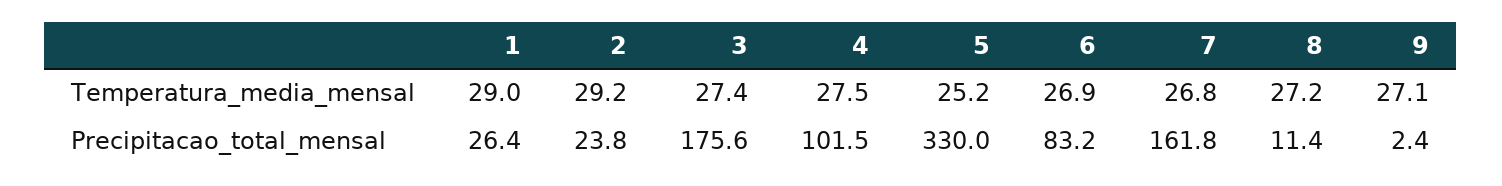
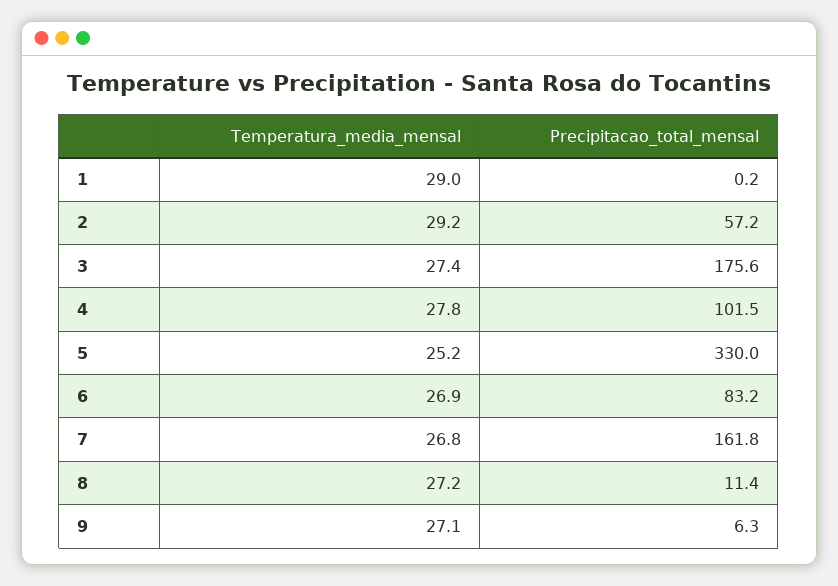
4, Temperatura_media_mensal: 27.5 -> 27.8
1, Precipitacao_total_mensal: 26.4 -> 0.2
2, Precipitacao_total_mensal: 23.8 -> 57.2
9, Precipitacao_total_mensal: 2.4 -> 6.3

